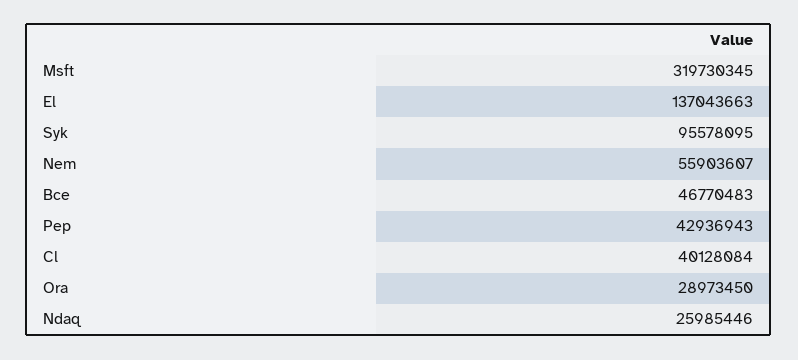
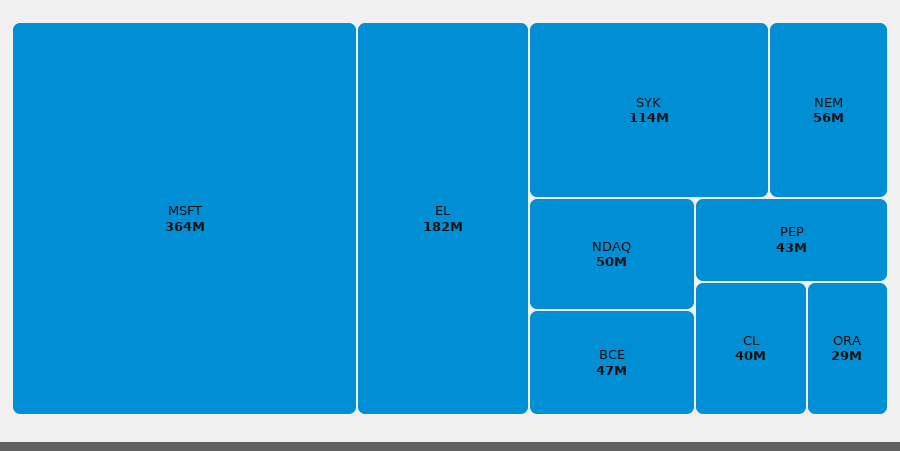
Msft: 319730345 -> 364000000
El: 137043663 -> 182000000
Syk: 95578095 -> 114000000
Ndaq: 25985446 -> 50000000

